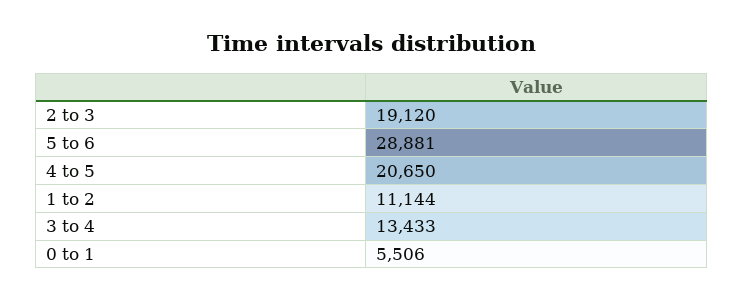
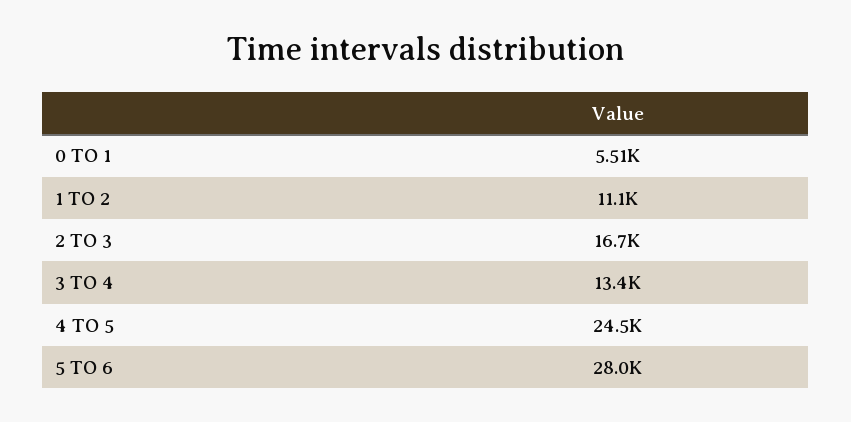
2 to 3: 19120 -> 16700
5 to 6: 28881 -> 28000
4 to 5: 20650 -> 24500

